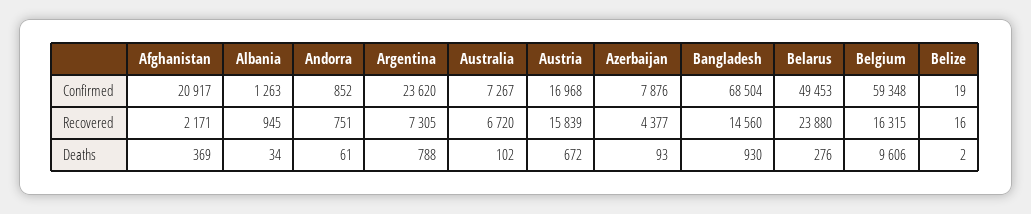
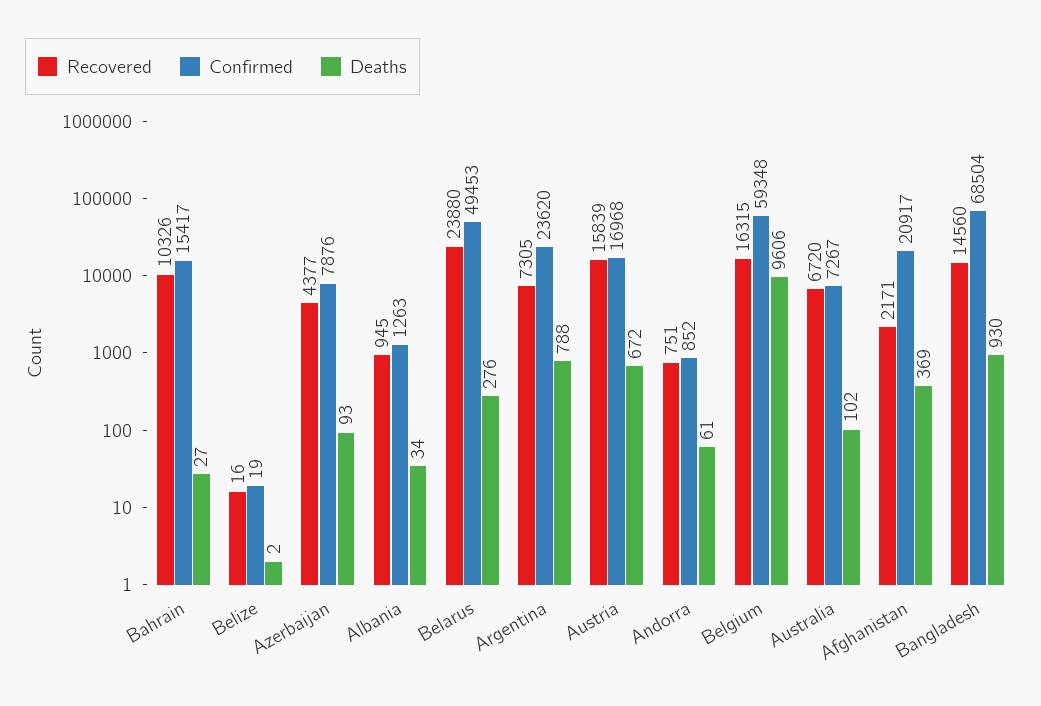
Recovered, Bahrain: none -> 10326
Confirmed, Bahrain: none -> 15417
Deaths, Bahrain: none -> 27

